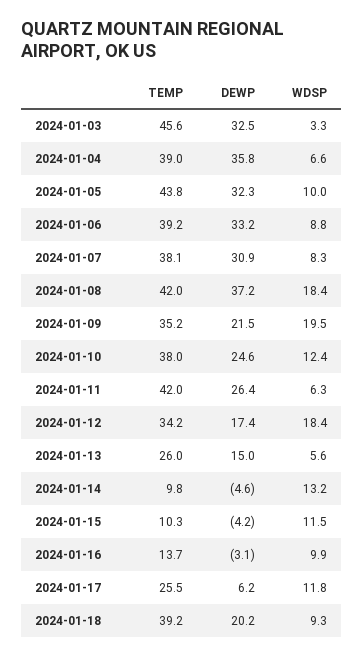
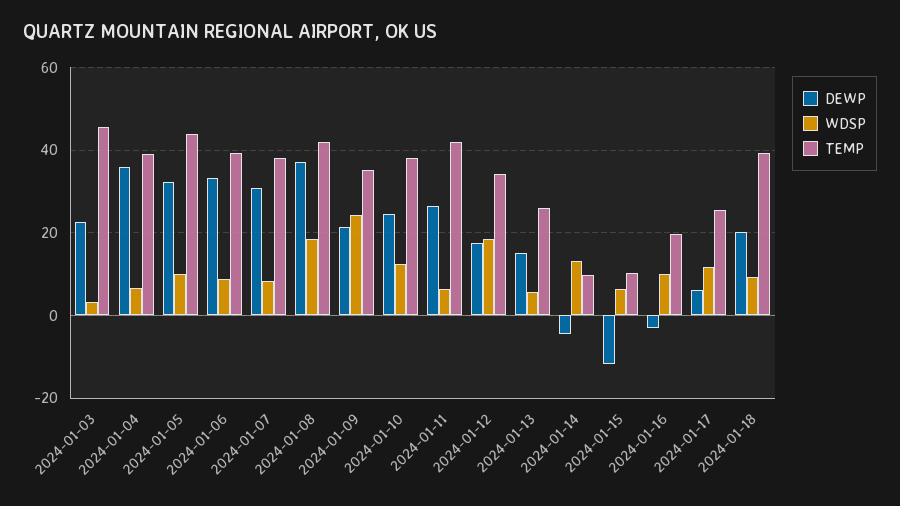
DEWP, 2024-01-03: 32.5 -> 22
WDSP, 2024-01-09: 19.5 -> 24
DEWP, 2024-01-15: -4.2 -> -12
WDSP, 2024-01-15: 11.5 -> 6
TEMP, 2024-01-16: 13.7 -> 20

